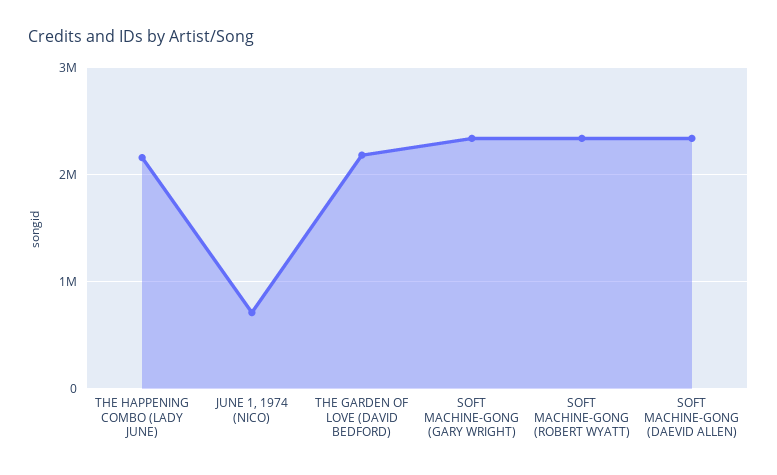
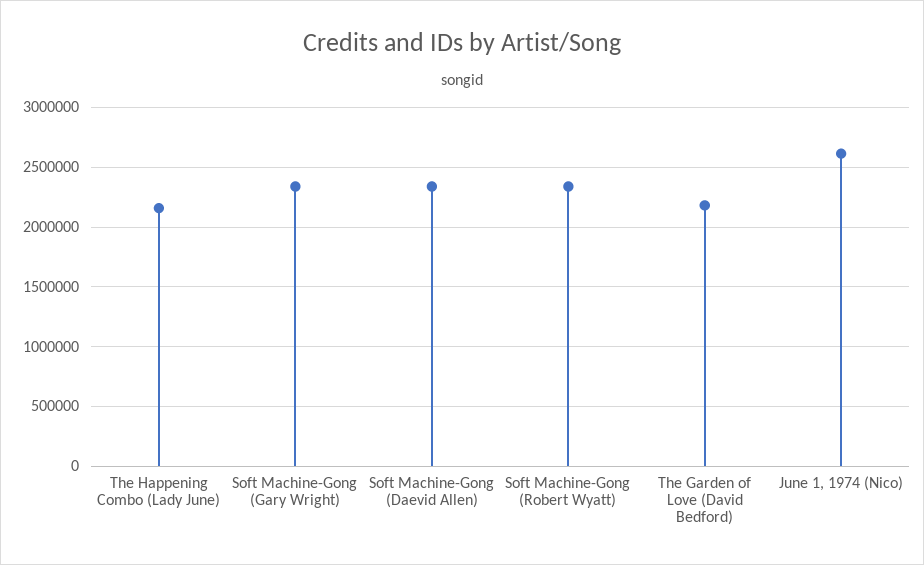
JUNE 1, 1974 (NICO): 700000 -> 2600000

